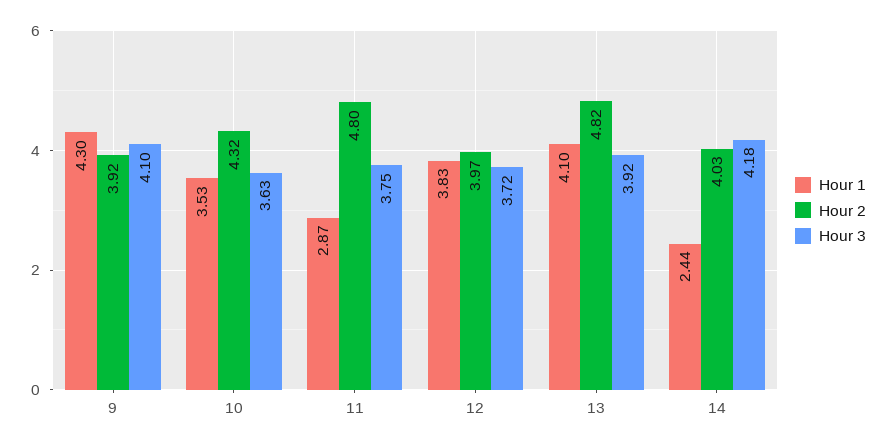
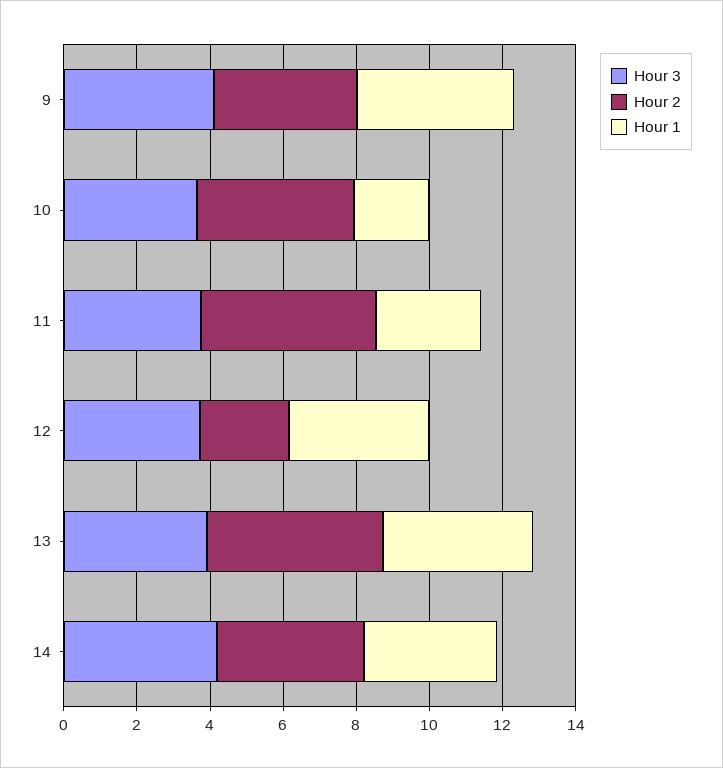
Hour 1, 10: 3.53 -> 2
Hour 2, 12: 3.97 -> 2.5
Hour 1, 14: 2.44 -> 3.5

